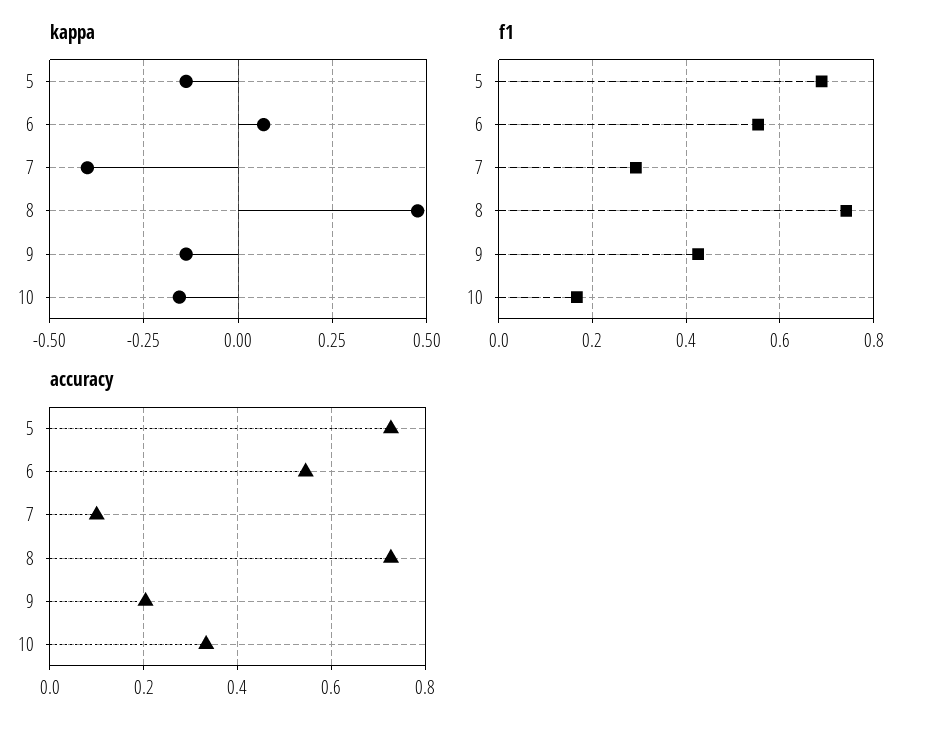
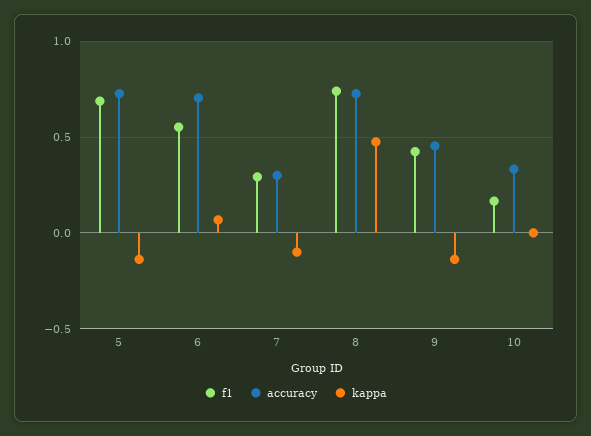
kappa, 7: -0.4 -> -0.1
kappa, 10: -0.15 -> 0
accuracy, 6: 0.54 -> 0.7
accuracy, 7: 0.1 -> 0.3
accuracy, 9: 0.2 -> 0.45

